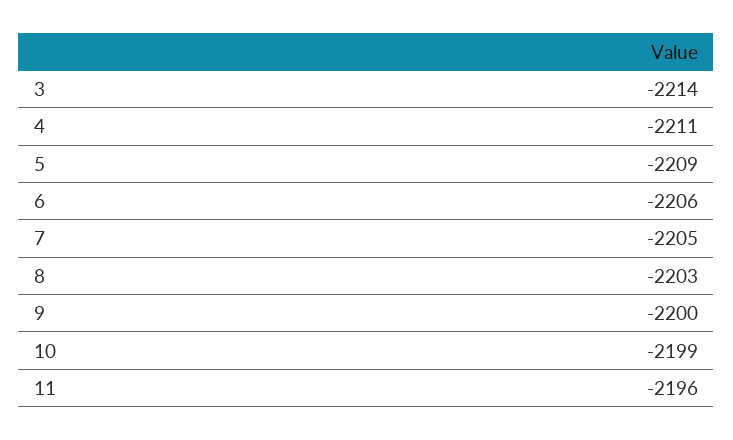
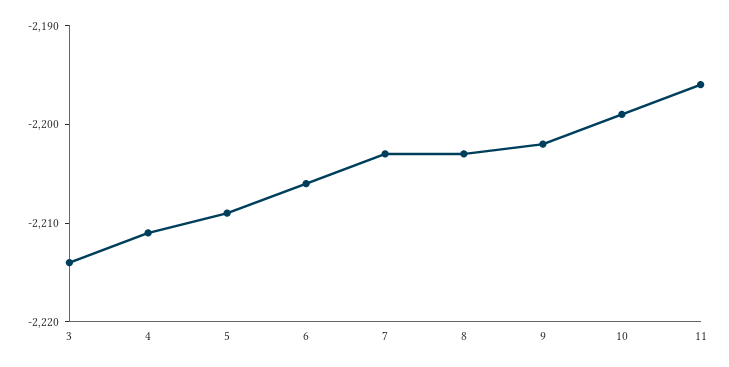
7: -2205 -> -2203
9: -2200 -> -2202

